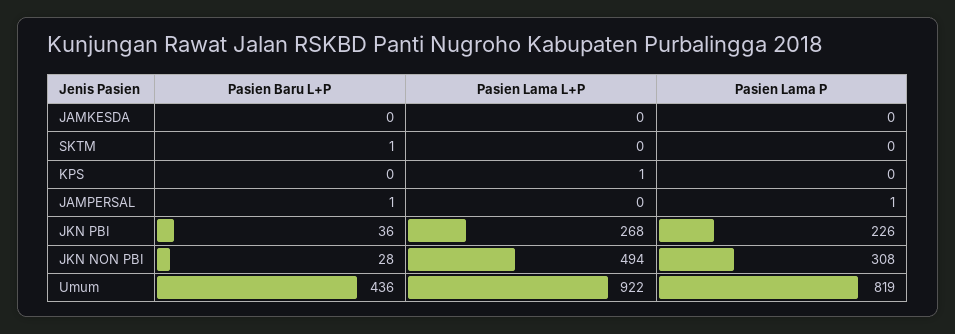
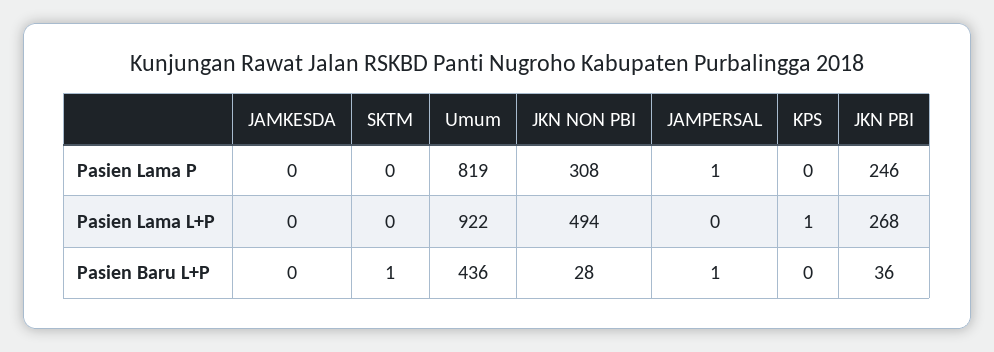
Pasien Lama P, JKN PBI: 226 -> 246

